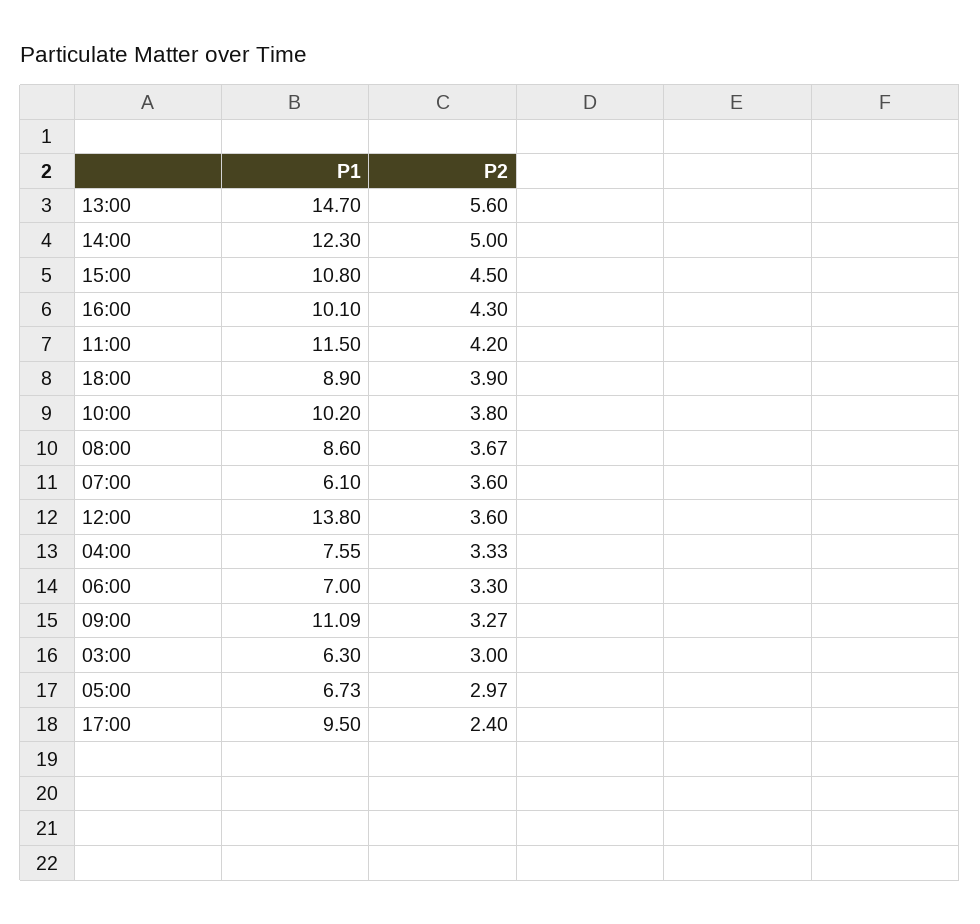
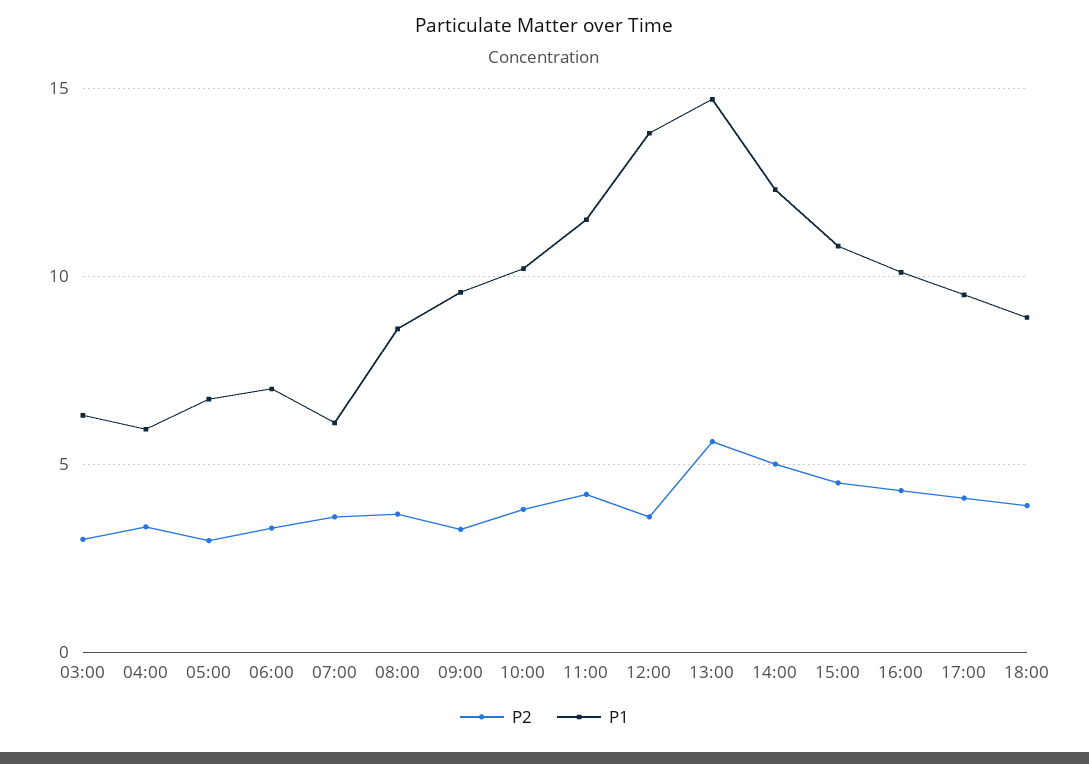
P1, 04:00: 7.55 -> 6
P1, 09:00: 11.09 -> 9.5
P2, 17:00: 2.4 -> 4

